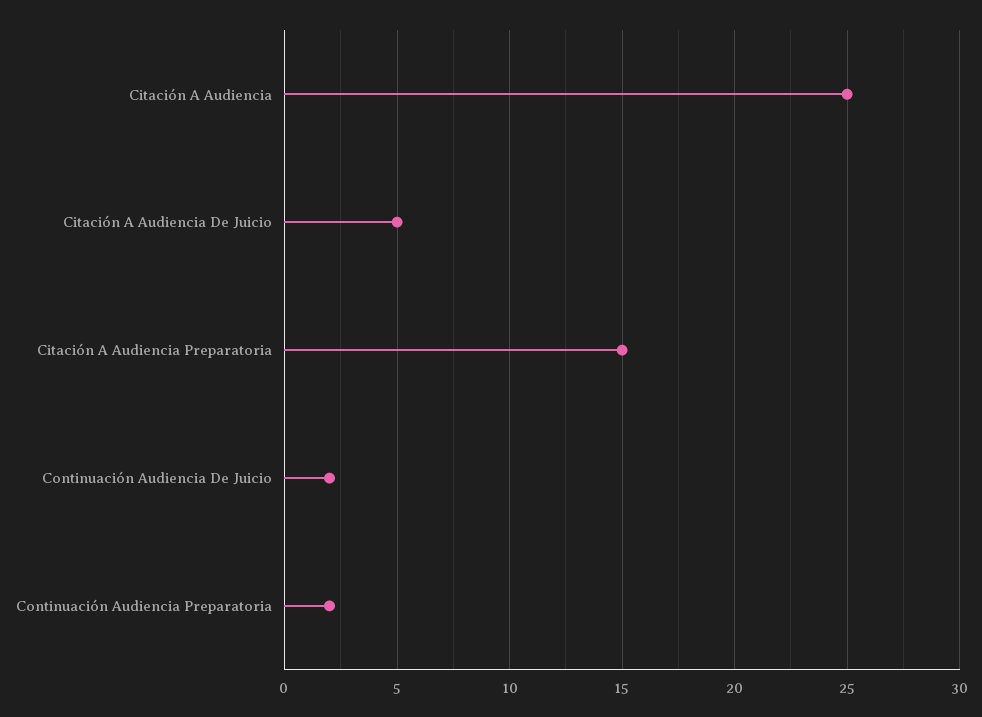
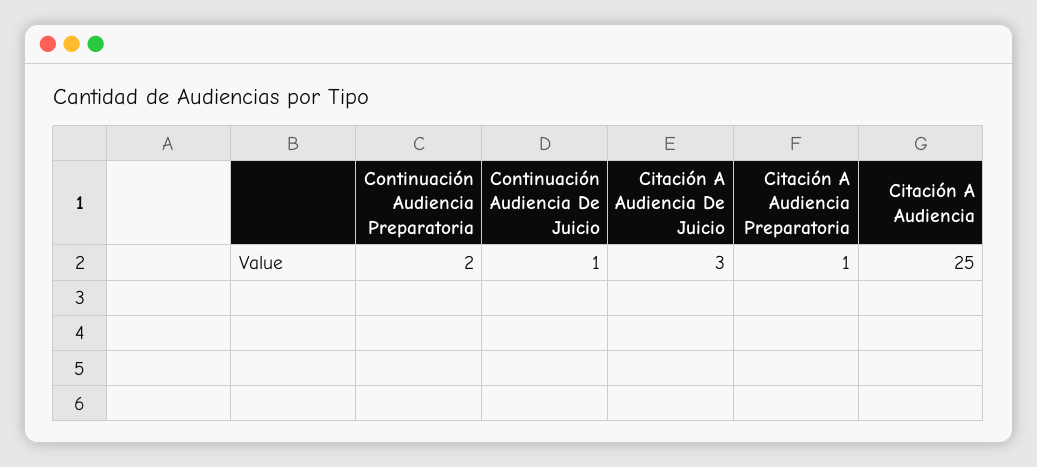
Citación A Audiencia De Juicio: 5 -> 3
Citación A Audiencia Preparatoria: 15 -> 1
Continuación Audiencia De Juicio: 2 -> 1

